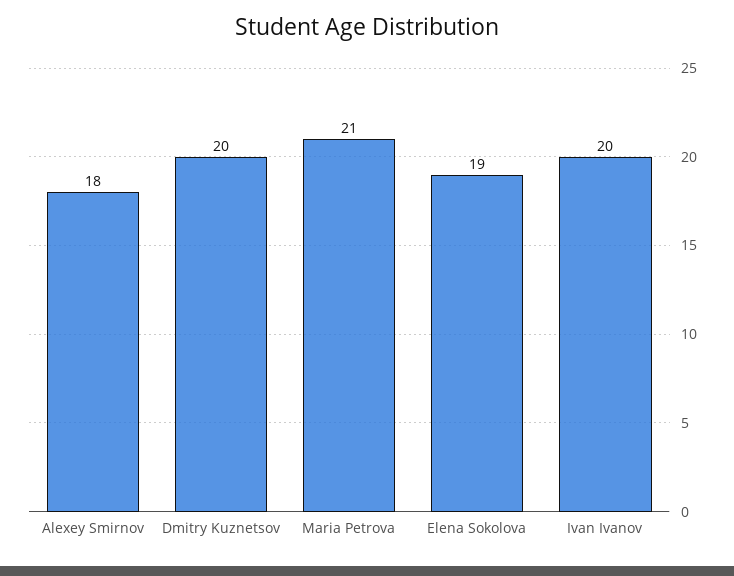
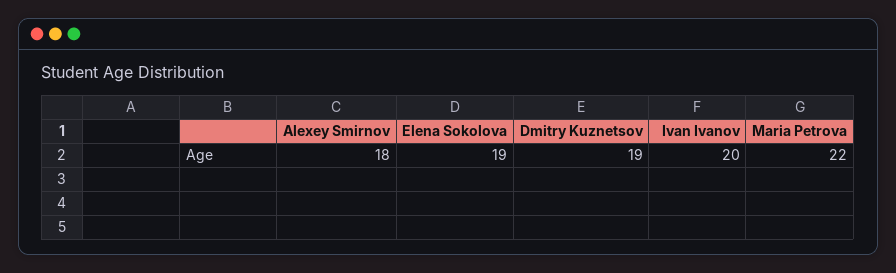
Dmitry Kuznetsov: 20 -> 19
Maria Petrova: 21 -> 22

